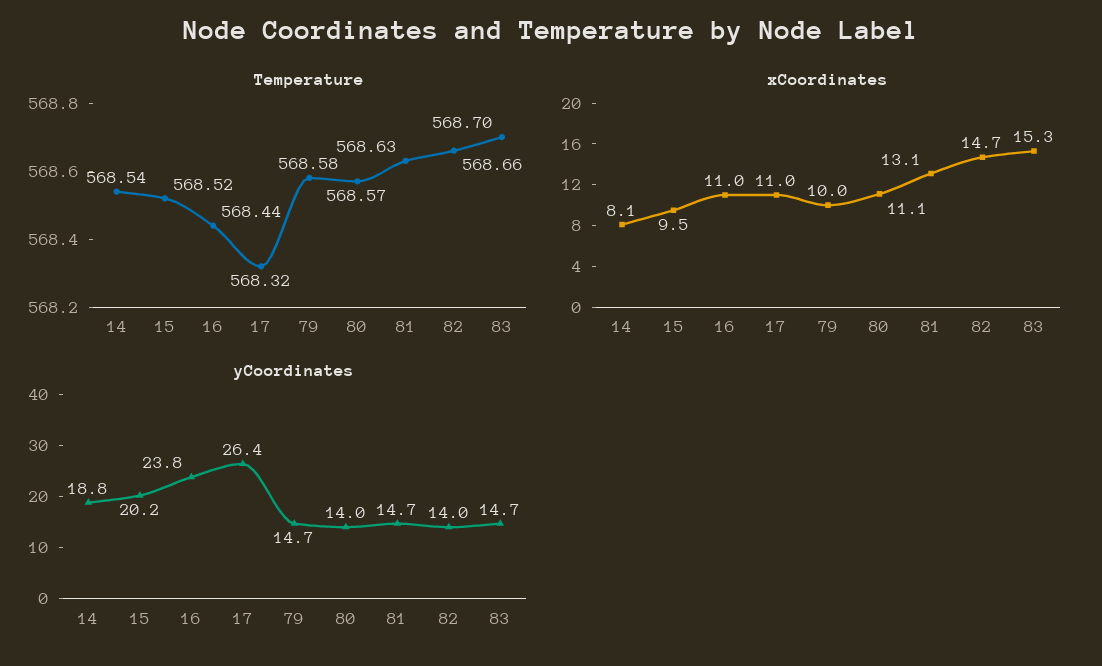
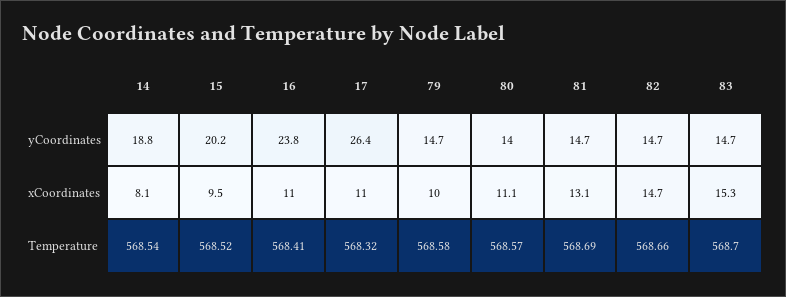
Temperature, 16: 568.44 -> 568.41
Temperature, 81: 568.63 -> 568.69
yCoordinates, 82: 14 -> 14.7

